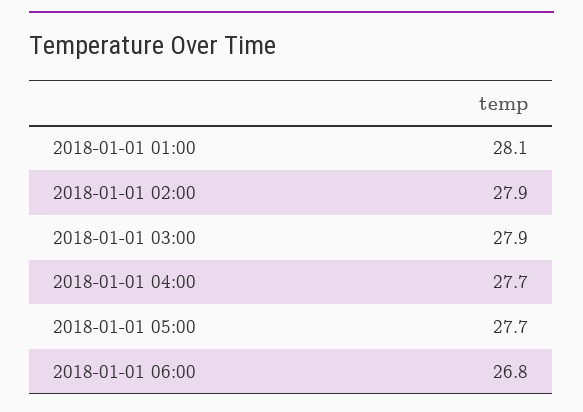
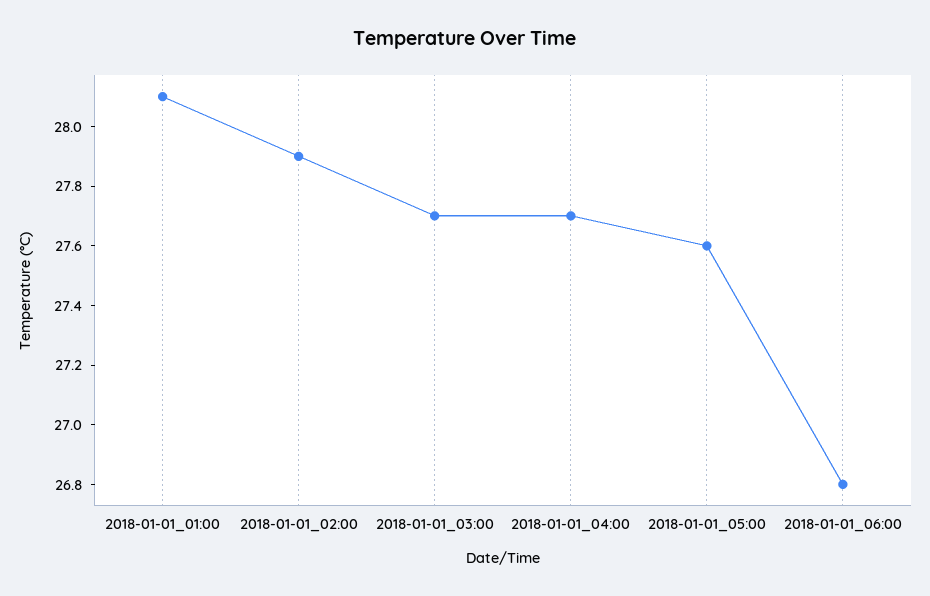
2018-01-01 03:00: 27.9 -> 27.7
2018-01-01 05:00: 27.7 -> 27.6

